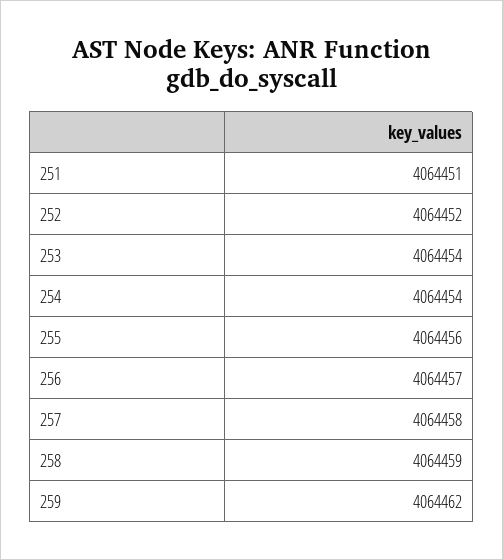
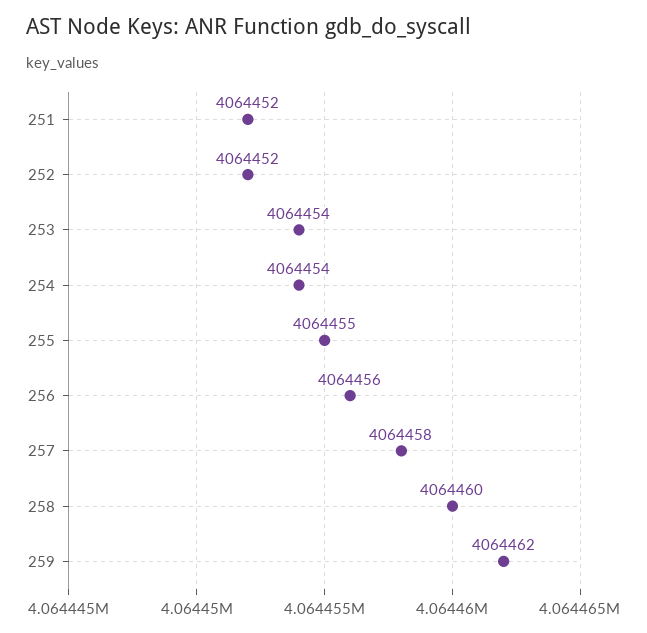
251: 4064451 -> 4064452
255: 4064456 -> 4064455
256: 4064457 -> 4064456
258: 4064459 -> 4064460

